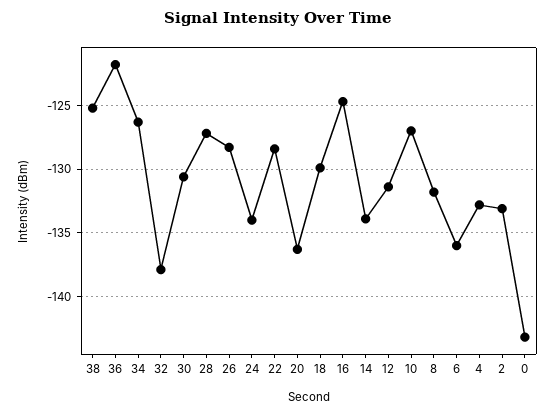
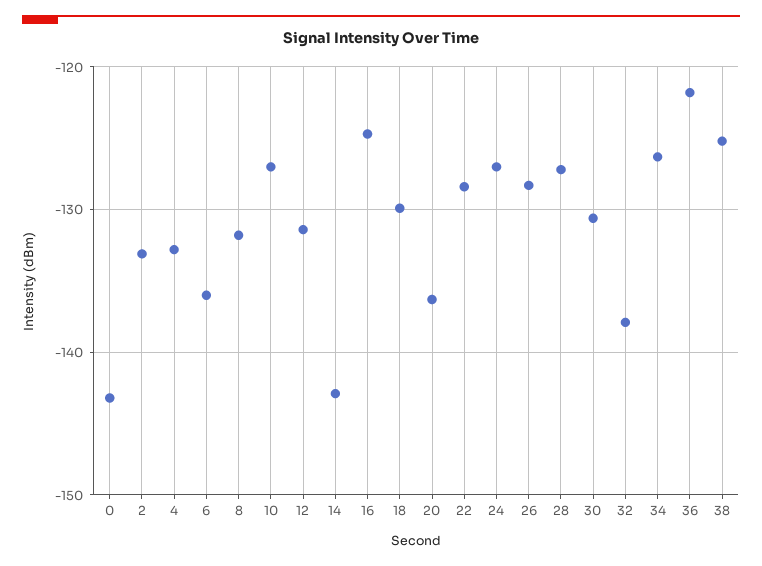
24: -134 -> -127
14: -134 -> -143

